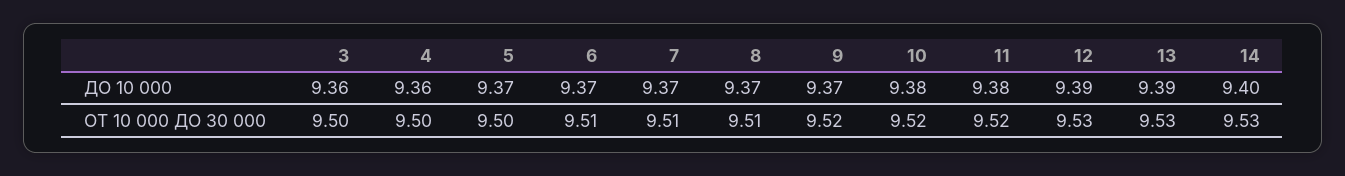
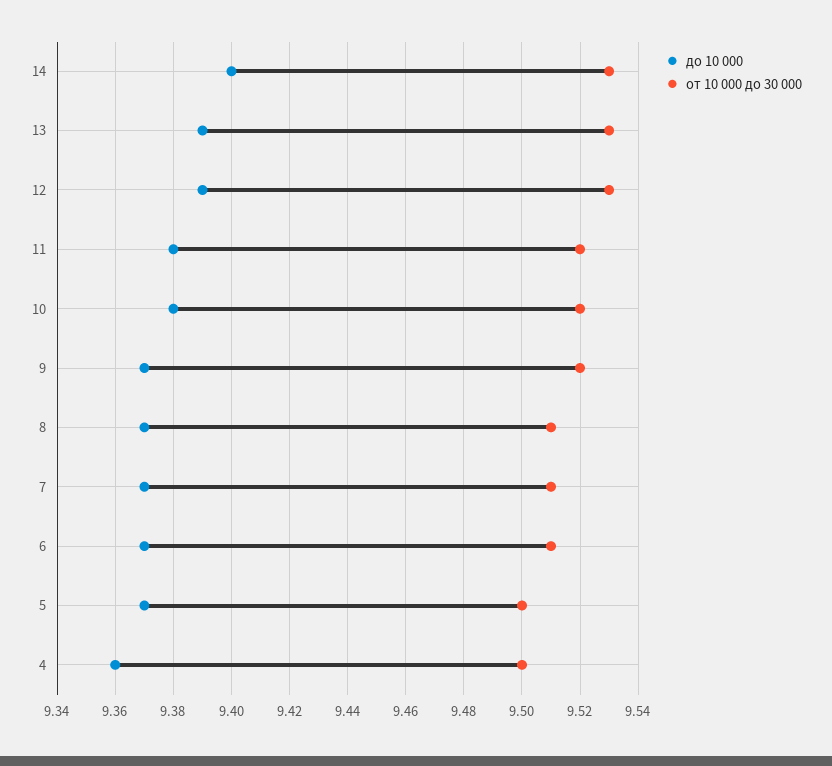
ДО 10 000, 3: 9.36 -> none
ОТ 10 000 ДО 30 000, 3: 9.5 -> none

